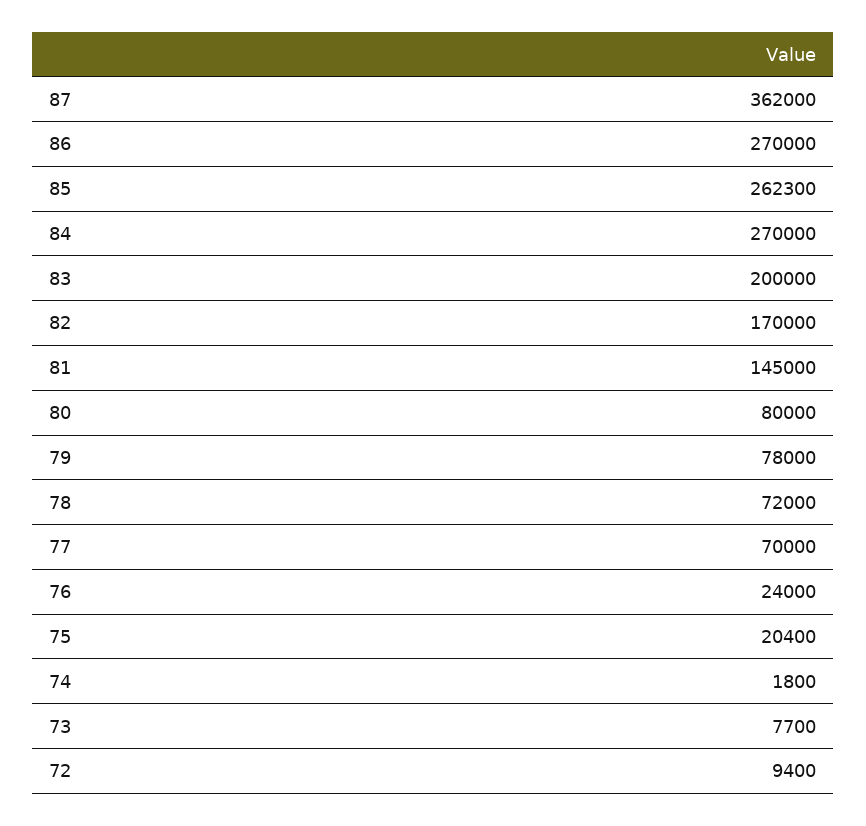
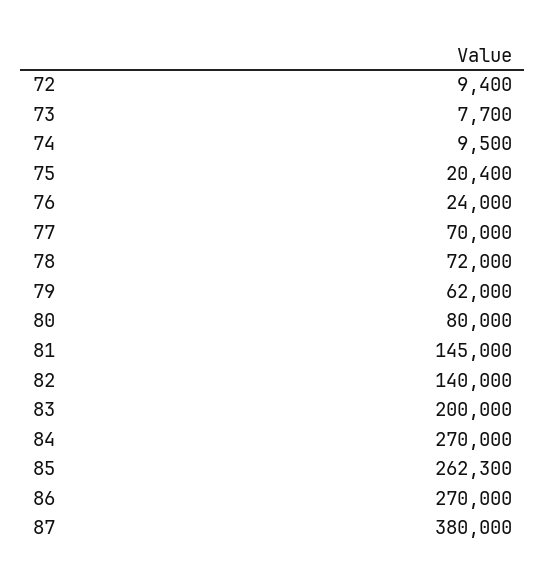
87: 362000 -> 380000
82: 170000 -> 140000
79: 78000 -> 62000
74: 1800 -> 9500

